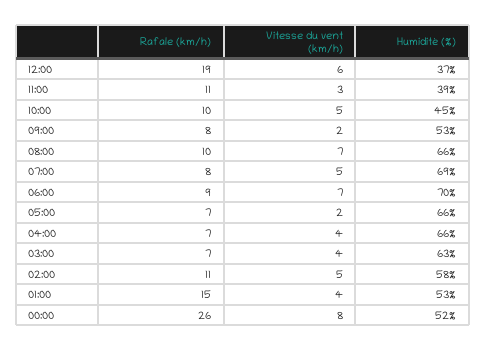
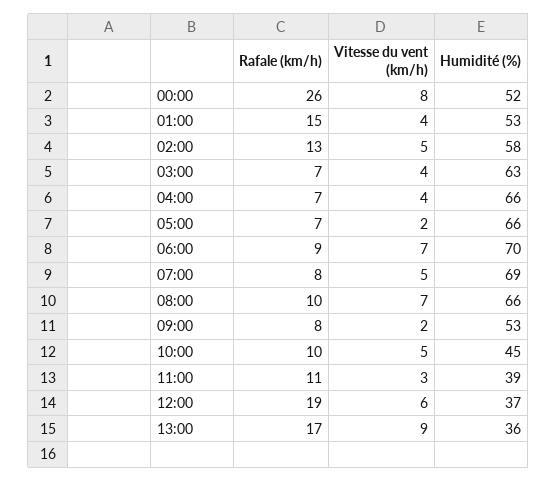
Rafale (km/h), 02:00: 11 -> 13
Rafale (km/h), 13:00: none -> 17
Vitesse du vent (km/h), 13:00: none -> 9
Humidité (%), 13:00: none -> 36

